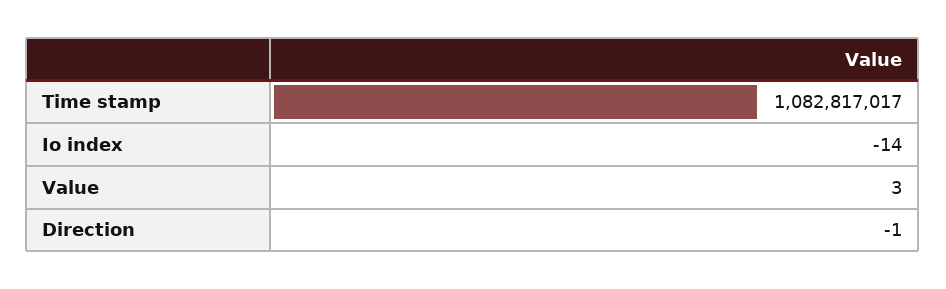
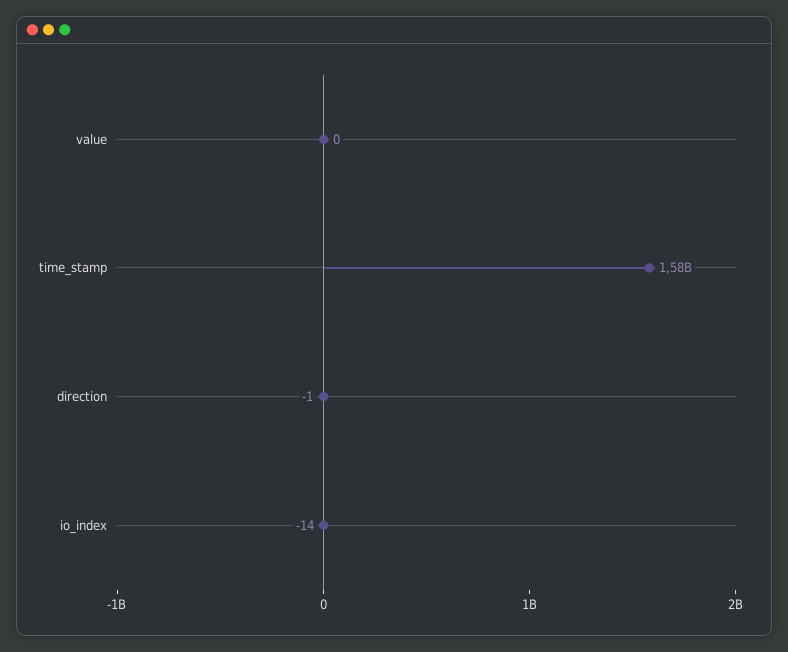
Time stamp: 1082817017 -> 1580000000
Value: 3 -> 0

